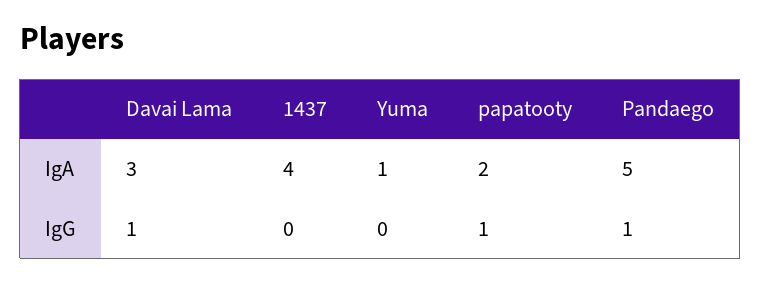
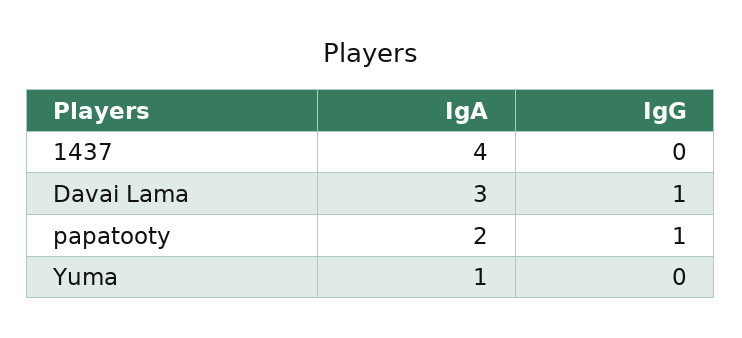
Pandaego, IgA: 5 -> none
Pandaego, IgG: 1 -> none

